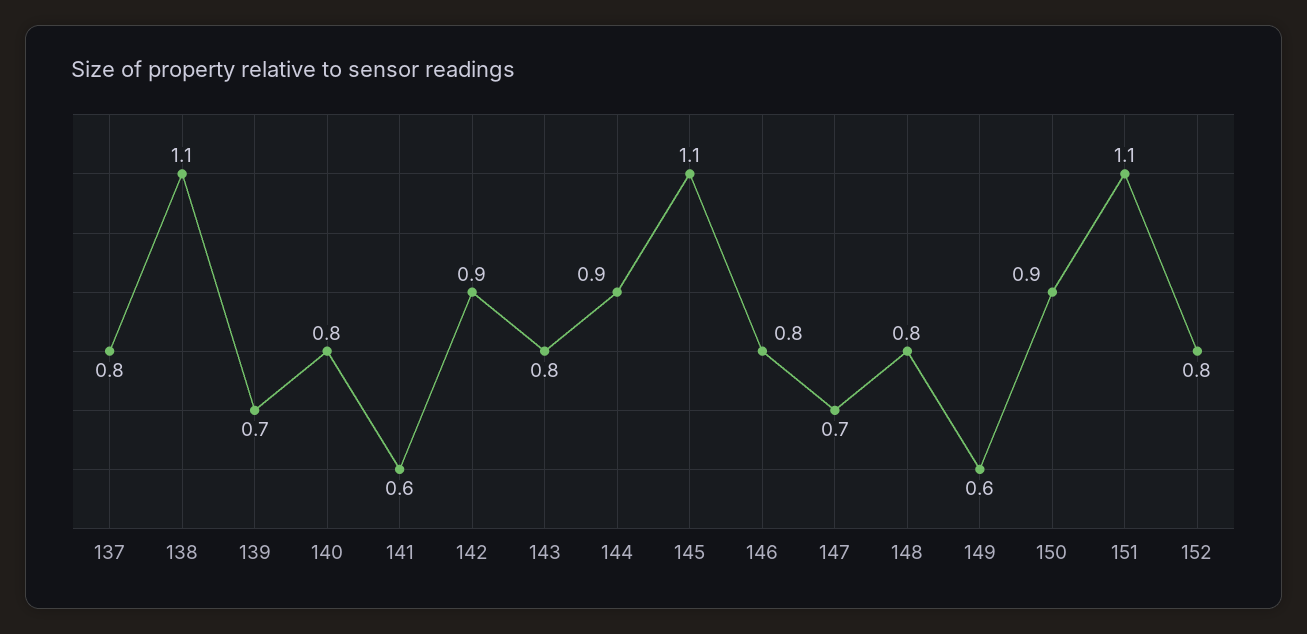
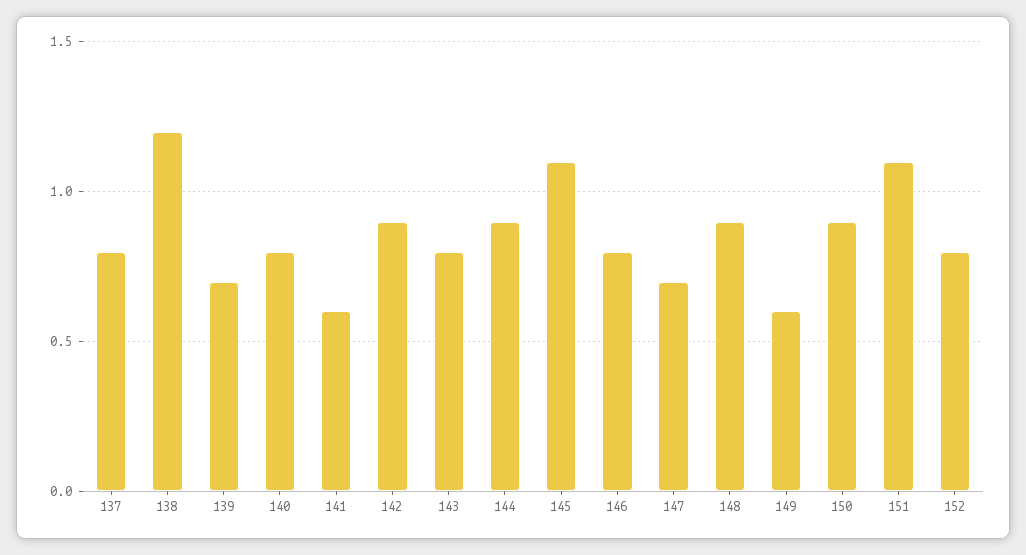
138: 1.1 -> 1.2
148: 0.8 -> 0.9

